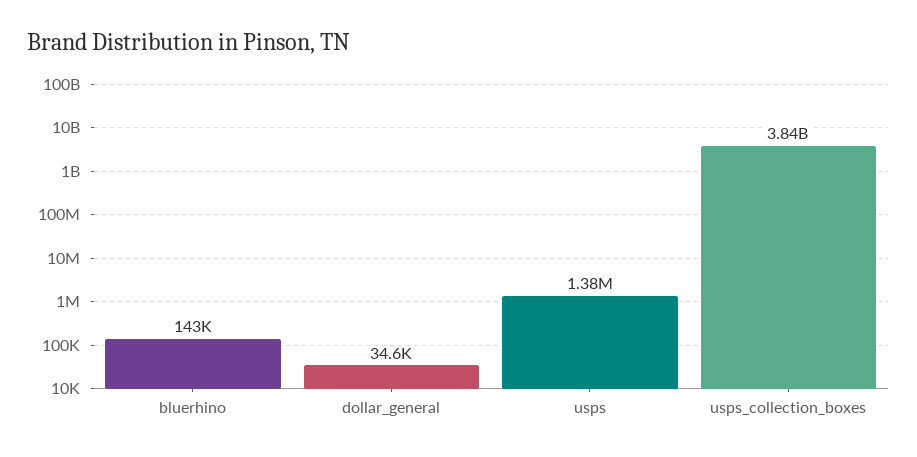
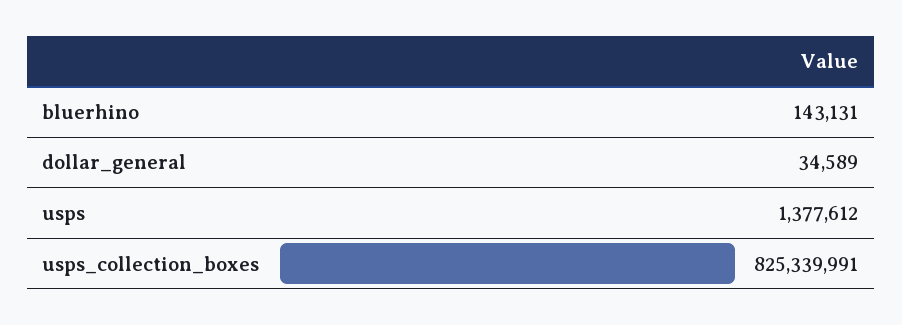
usps_collection_boxes: 3840000000 -> 825339991

